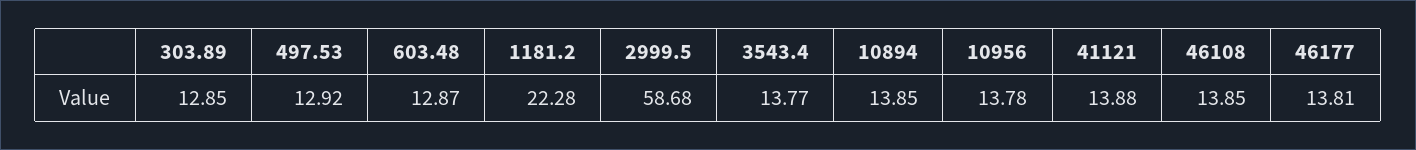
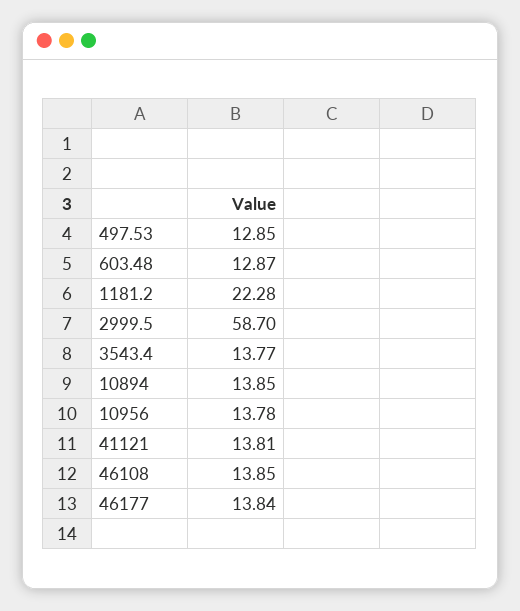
303.89: 12.85 -> none
497.53: 12.92 -> 12.85
2999.5: 58.68 -> 58.7
41121: 13.88 -> 13.81
46177: 13.81 -> 13.84

